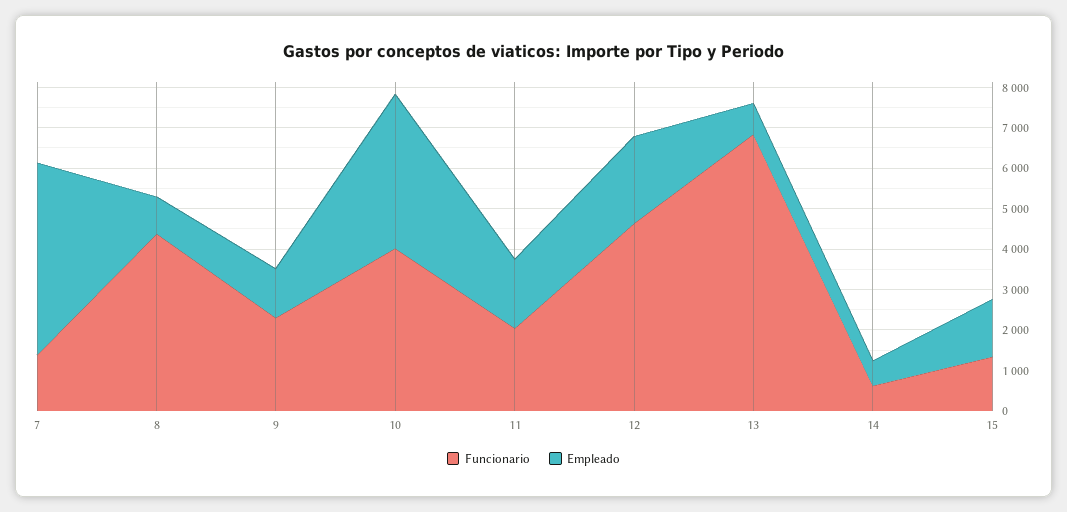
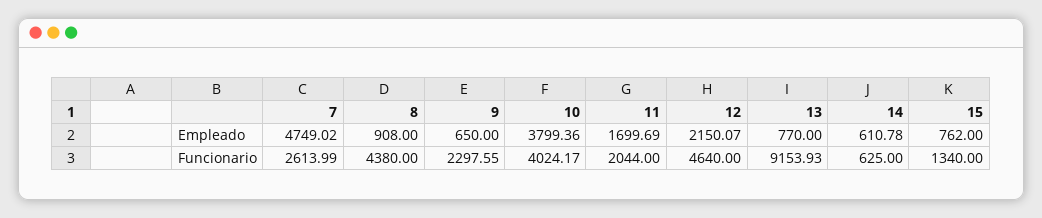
Funcionario, 7: 1400 -> 2613.99
Empleado, 9: 1200 -> 650
Funcionario, 13: 6800 -> 9153.93
Empleado, 15: 1400 -> 762

